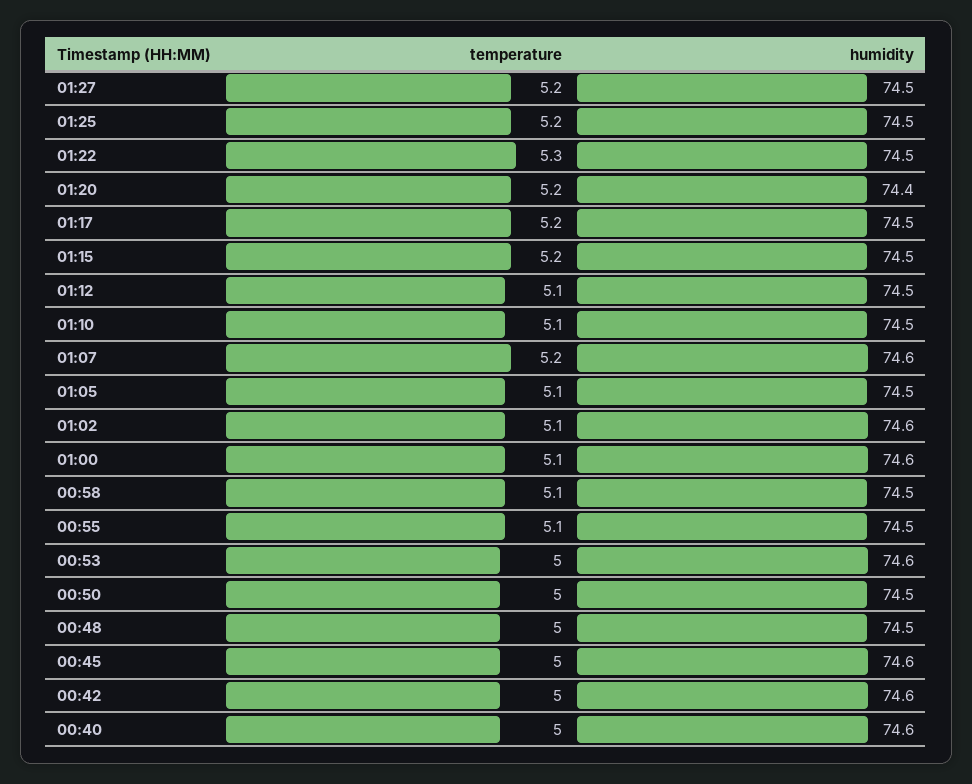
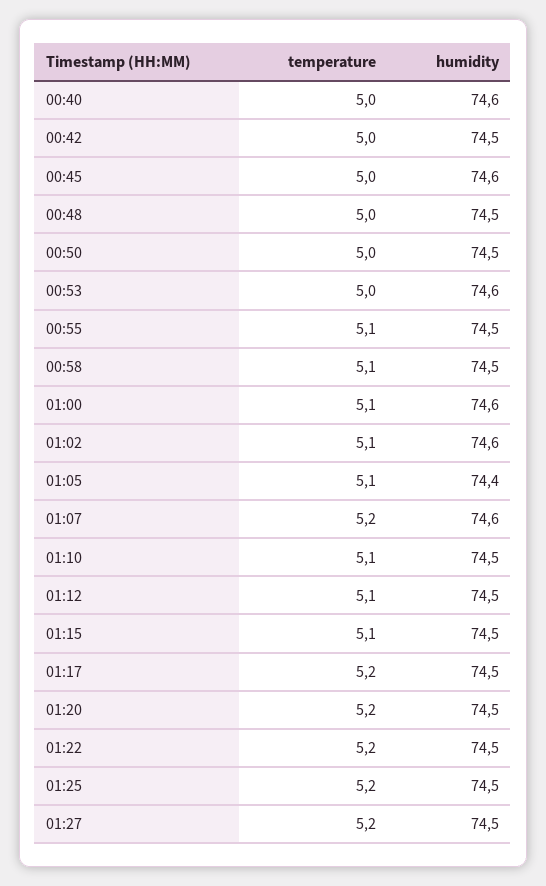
temperature, 01:22: 5.3 -> 5.2
humidity, 01:20: 74.4 -> 74.5
temperature, 01:15: 5.2 -> 5.1
humidity, 01:05: 74.5 -> 74.4
humidity, 00:42: 74.6 -> 74.5

